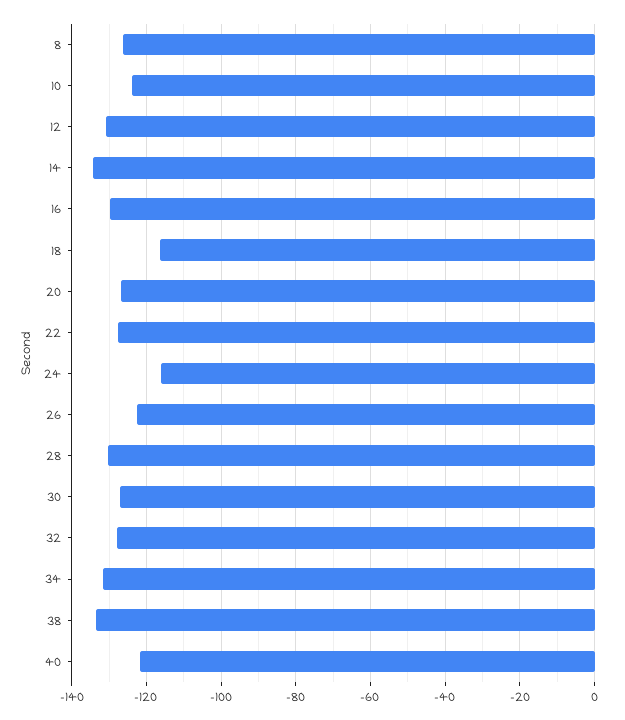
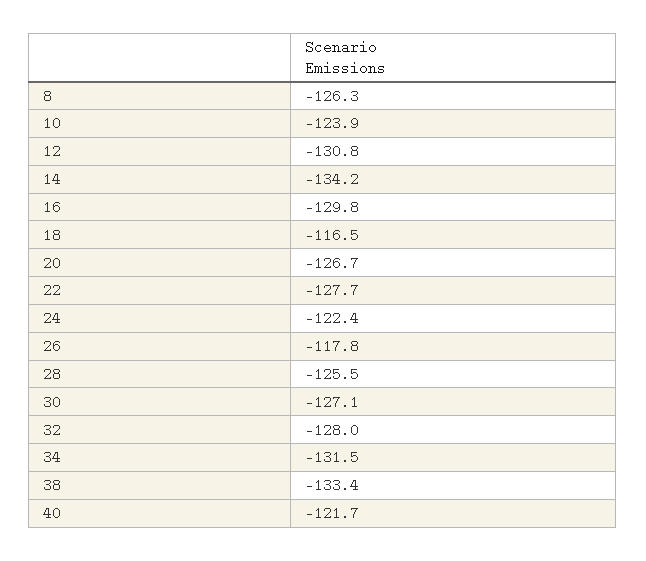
24: -116 -> -122.4
26: -122 -> -117.8
28: -130 -> -125.5

